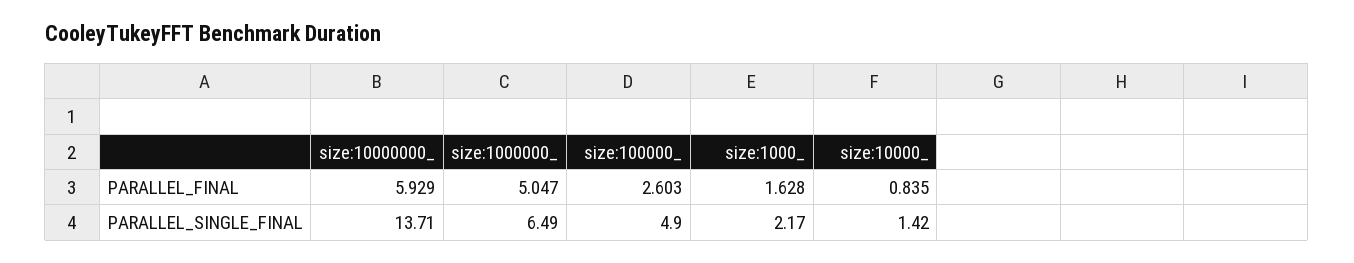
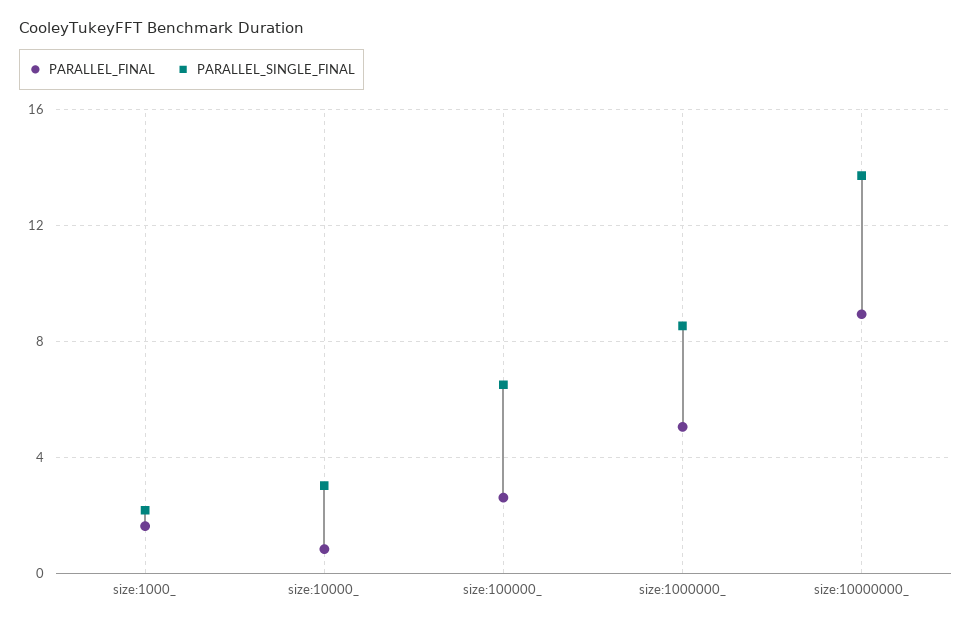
PARALLEL_FINAL, size:10000000_: 5.929 -> 9
PARALLEL_SINGLE_FINAL, size:1000000_: 6.49 -> 8.5
PARALLEL_SINGLE_FINAL, size:100000_: 4.9 -> 6.5
PARALLEL_SINGLE_FINAL, size:10000_: 1.42 -> 3

